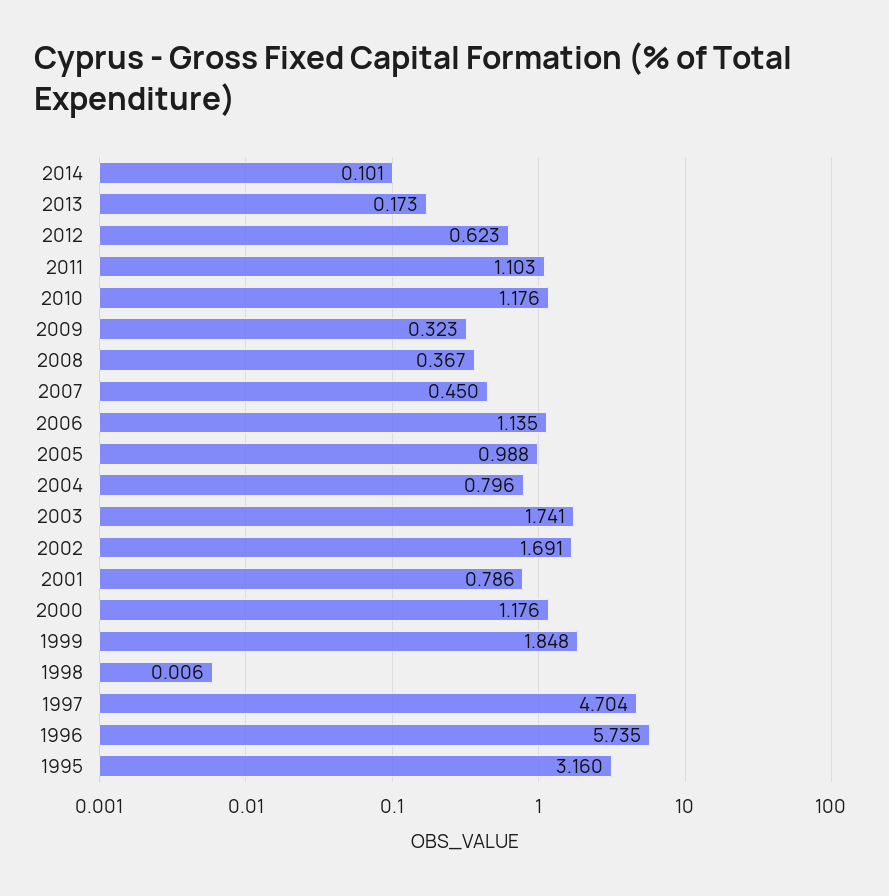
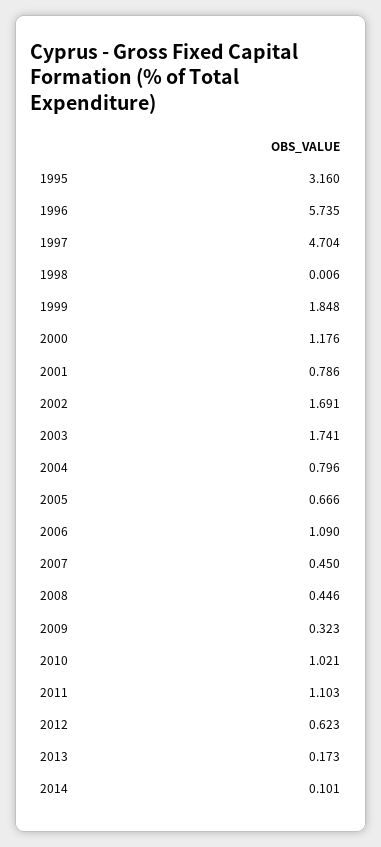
2010: 1.176 -> 1.021
2008: 0.367 -> 0.446
2006: 1.135 -> 1.09
2005: 0.988 -> 0.666

